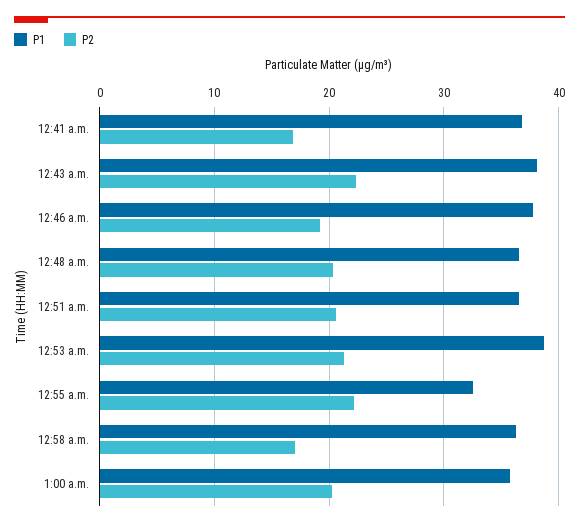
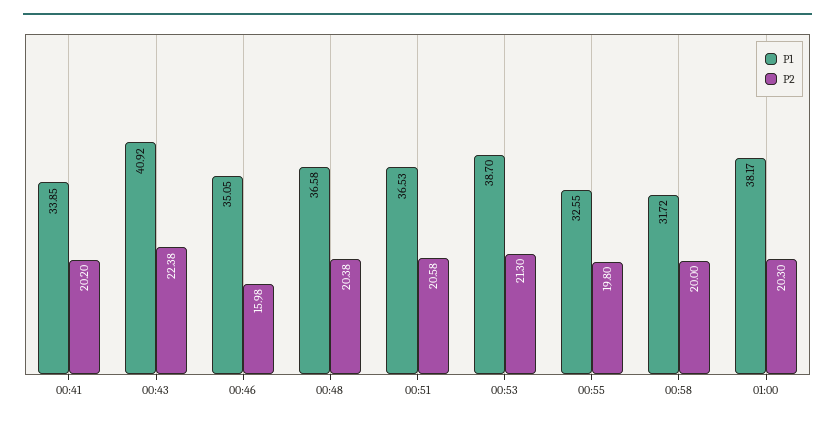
P1, 12:41 a.m.: 37 -> 33.85
P2, 12:41 a.m.: 17 -> 20.2
P1, 12:43 a.m.: 38 -> 40.92
P1, 12:46 a.m.: 38 -> 35.05
P2, 12:46 a.m.: 19 -> 15.98
P2, 12:55 a.m.: 22 -> 19.8
P1, 12:58 a.m.: 36 -> 31.72
P2, 12:58 a.m.: 17 -> 20
P1, 1:00 a.m.: 36 -> 38.17

